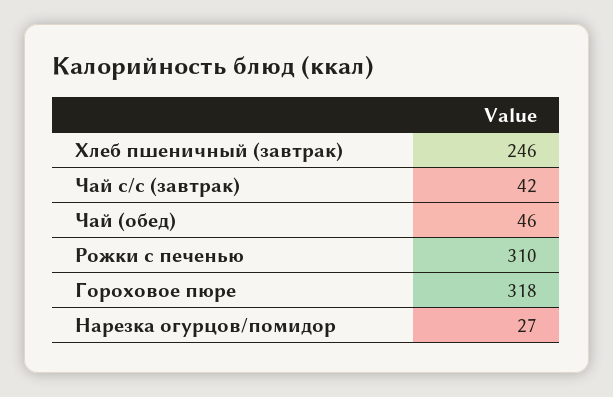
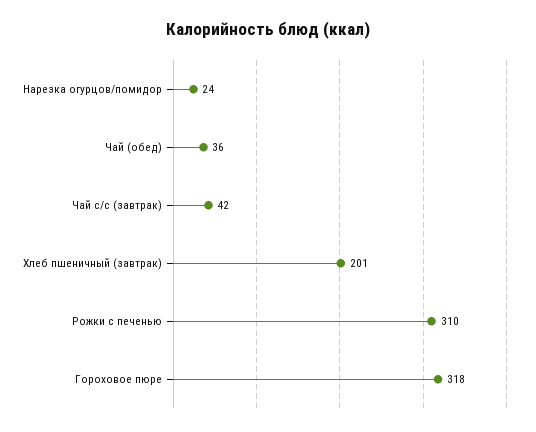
Хлеб пшеничный (завтрак): 246 -> 201
Чай (обед): 46 -> 36
Нарезка огурцов/помидор: 27 -> 24

